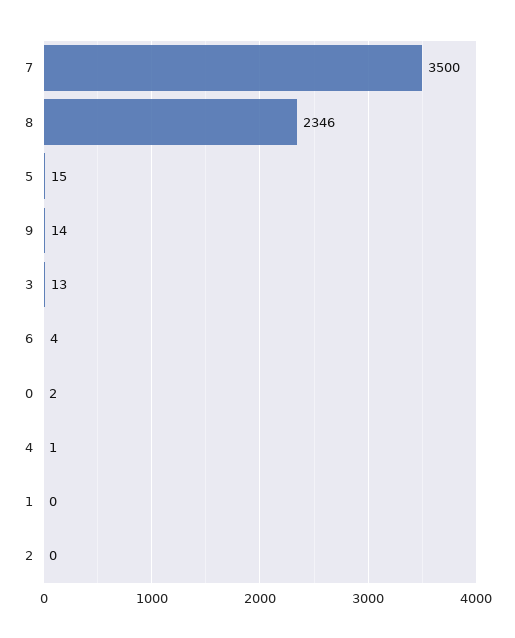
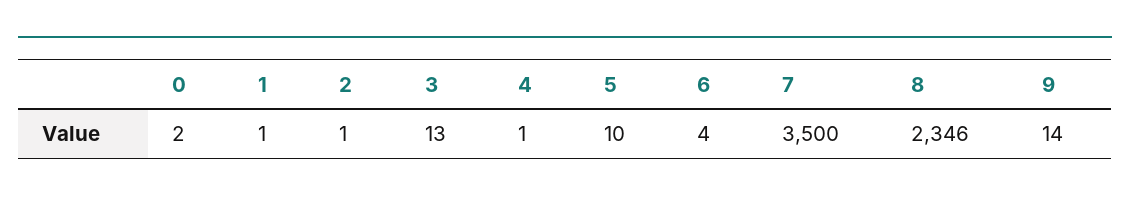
5: 15 -> 10
1: 0 -> 1
2: 0 -> 1

